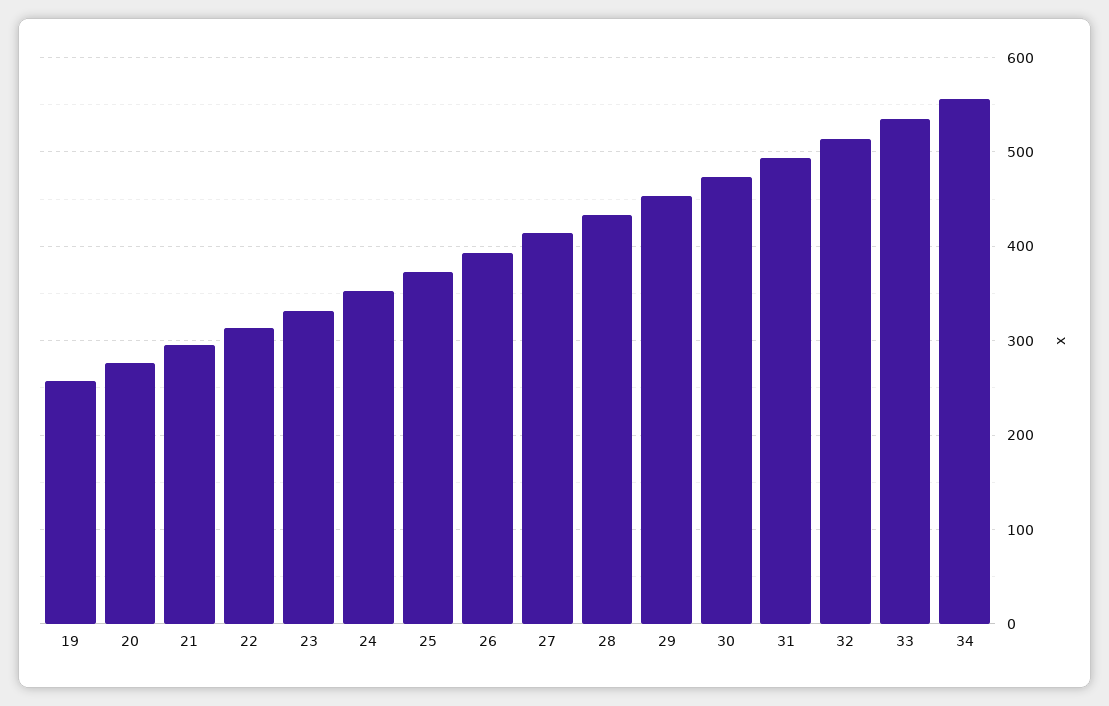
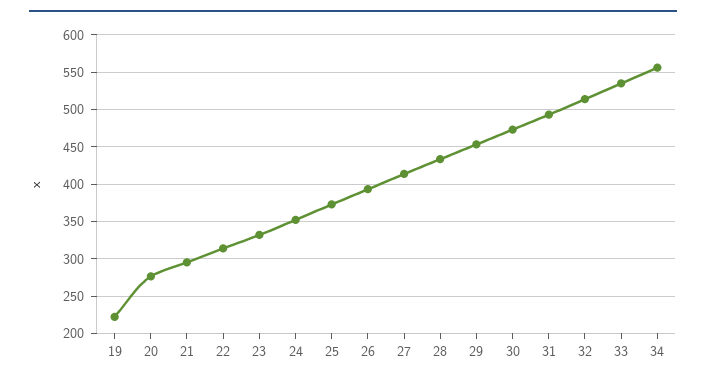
19: 260 -> 220

